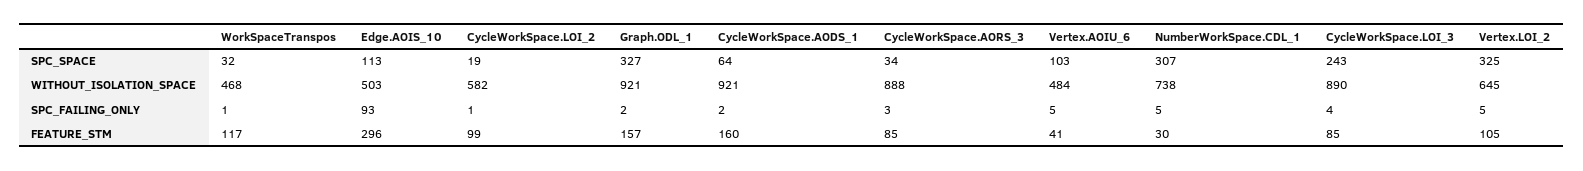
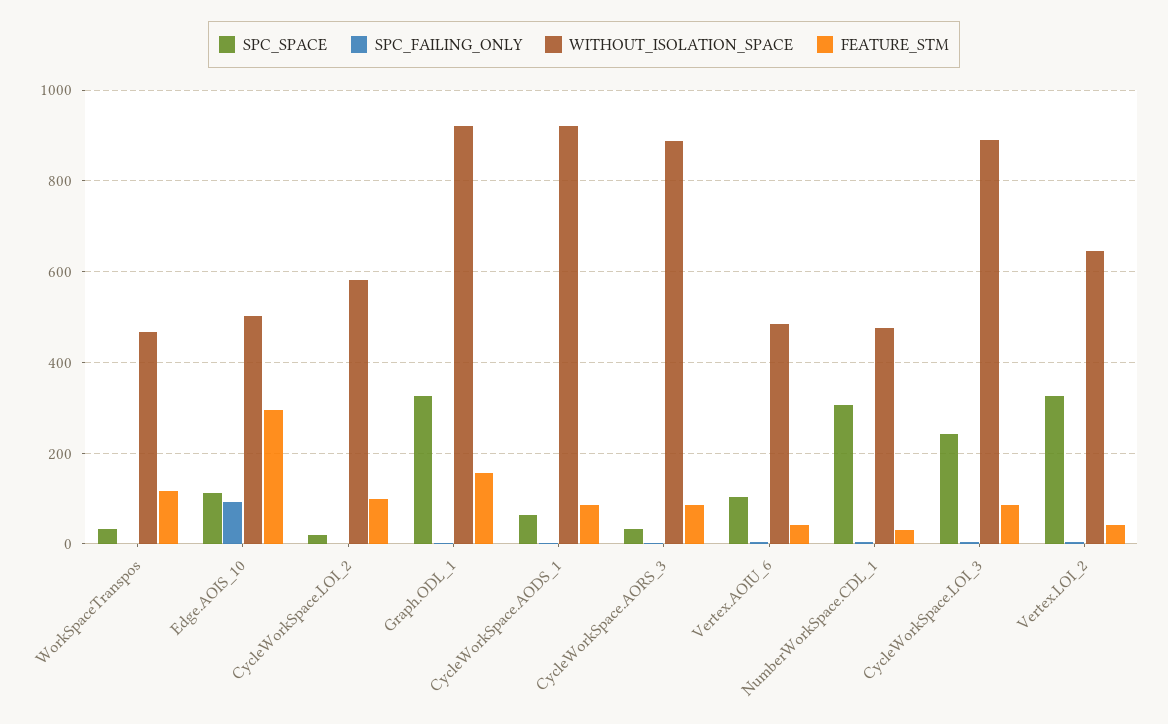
WITHOUT_ISOLATION_SPACE, NumberWorkSpace.CDL_1: 738 -> 480
FEATURE_STM, CycleWorkSpace.AODS_1: 160 -> 80
FEATURE_STM, Vertex.LOI_2: 105 -> 40

